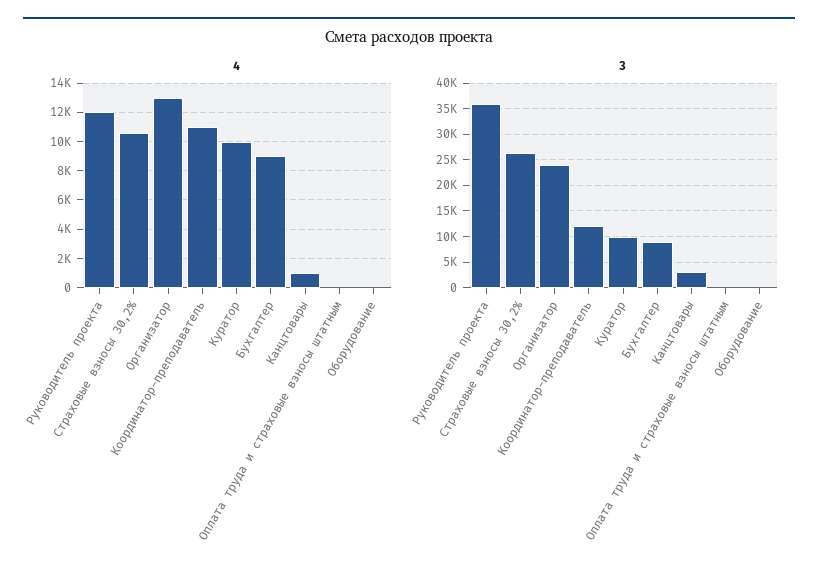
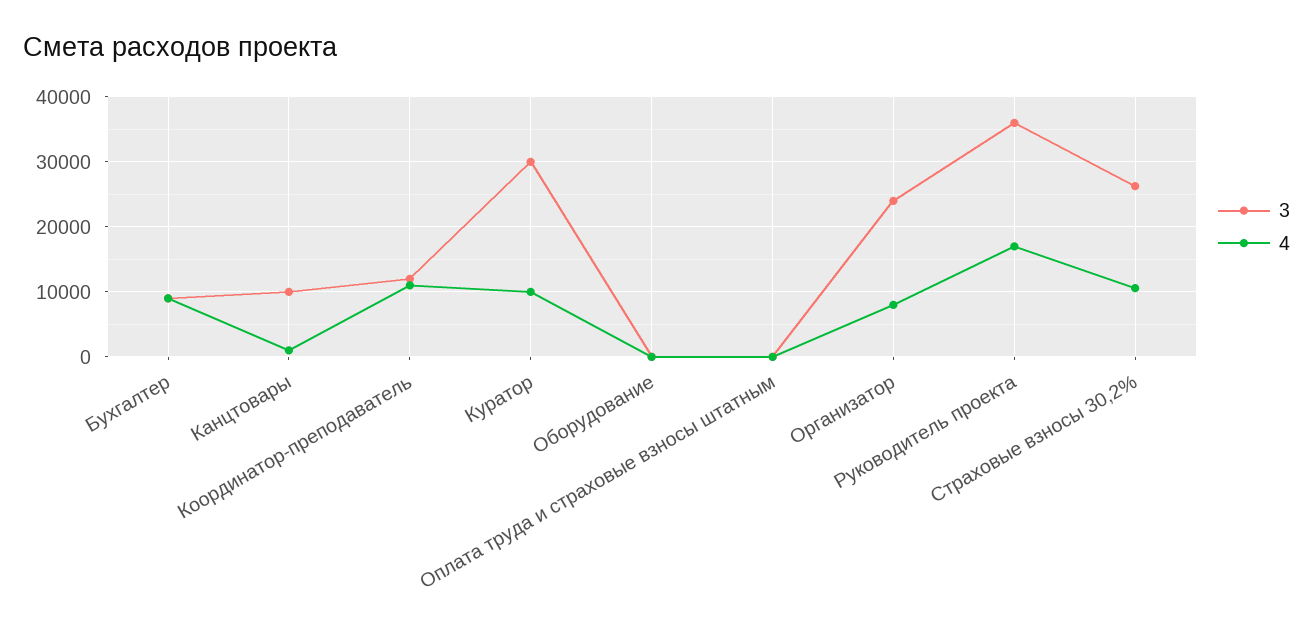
4, Руководитель проекта: 12000 -> 17000
4, Организатор: 13000 -> 8000
3, Куратор: 10000 -> 30000
3, Канцтовары: 2500 -> 10000

